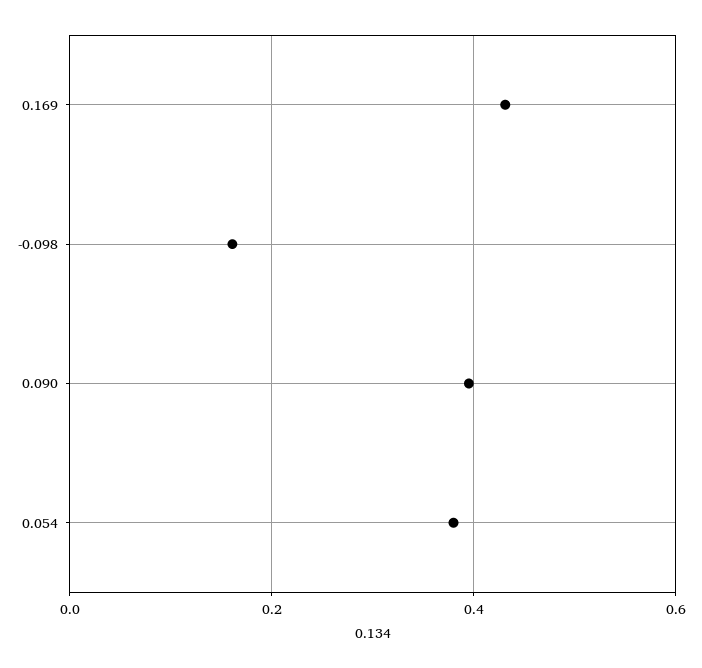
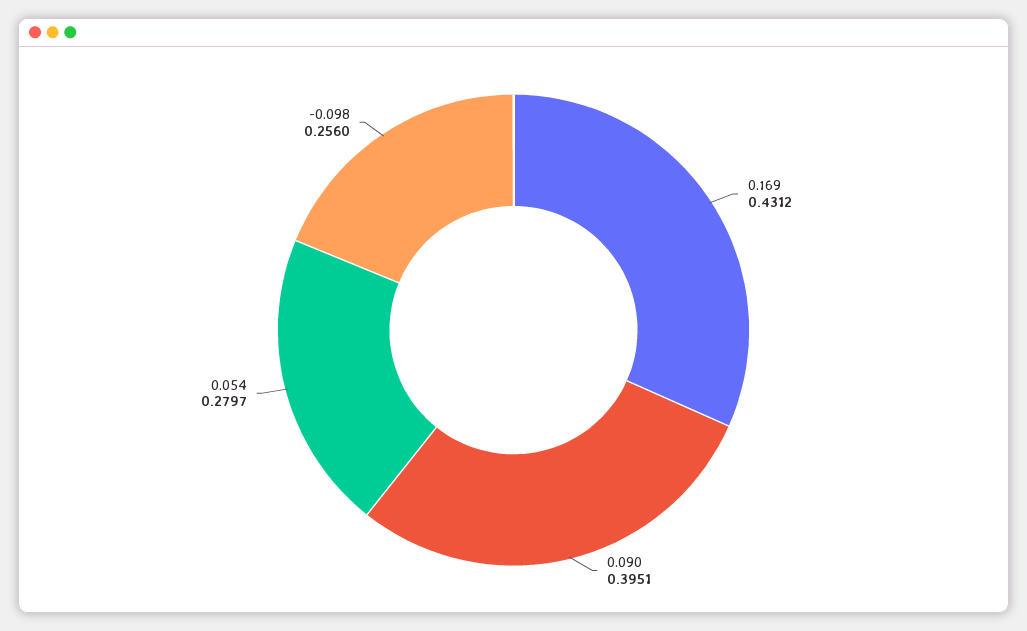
-0.098: 0.16 -> 0.256
0.054: 0.38 -> 0.2797

